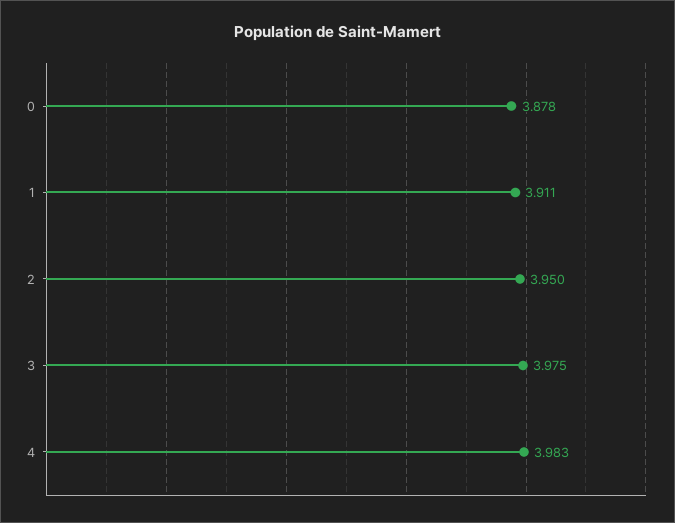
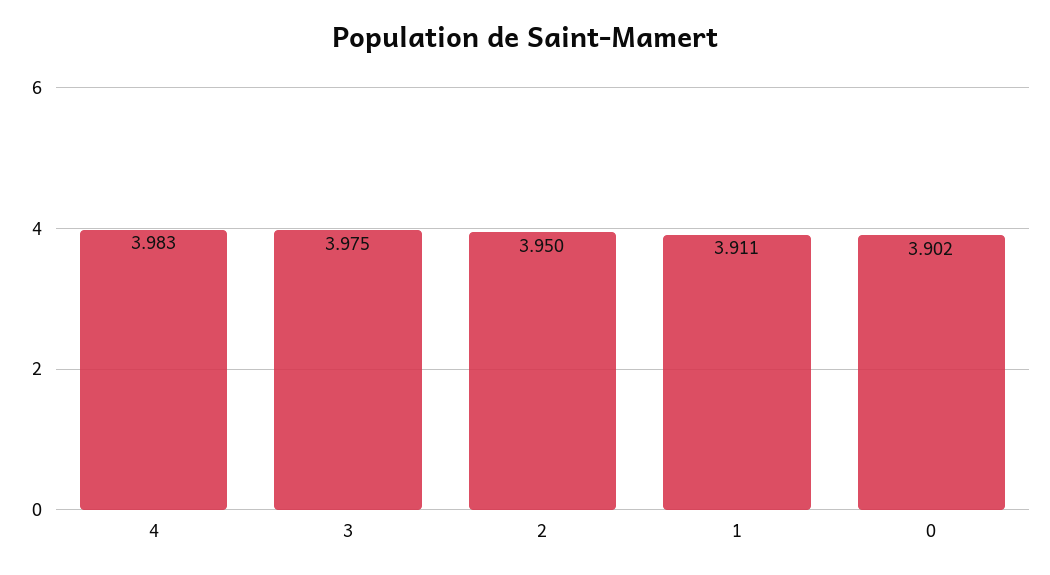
0: 3.878 -> 3.902

